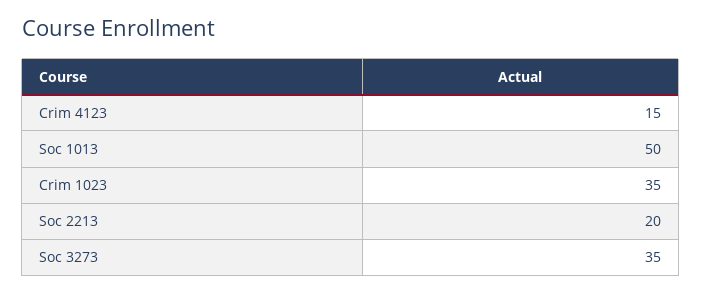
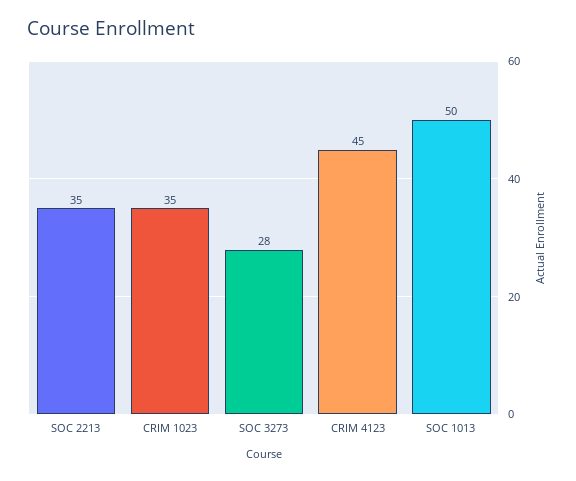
Crim 4123: 15 -> 45
Soc 2213: 20 -> 35
Soc 3273: 35 -> 28

